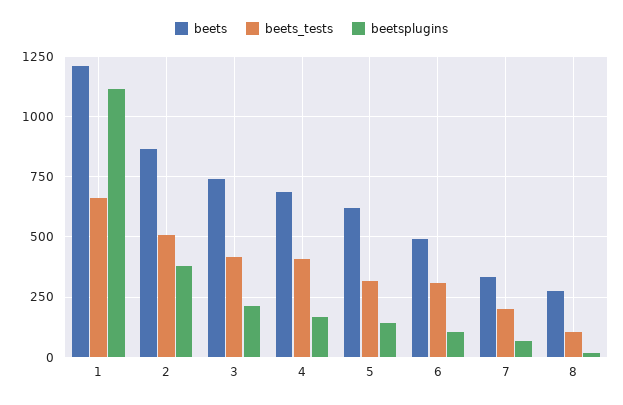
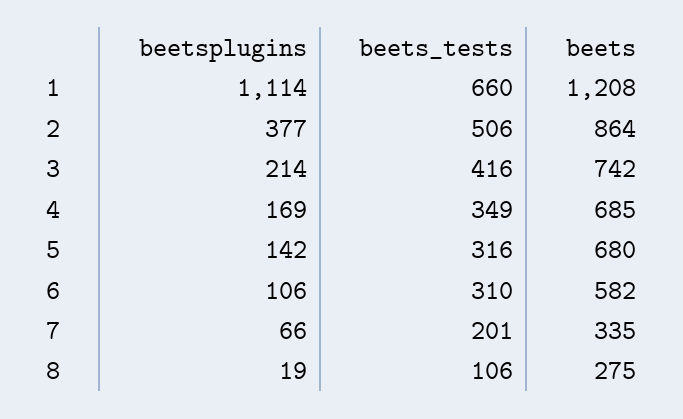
beets_tests, 4: 400 -> 349
beets, 5: 625 -> 680
beets, 6: 500 -> 582

